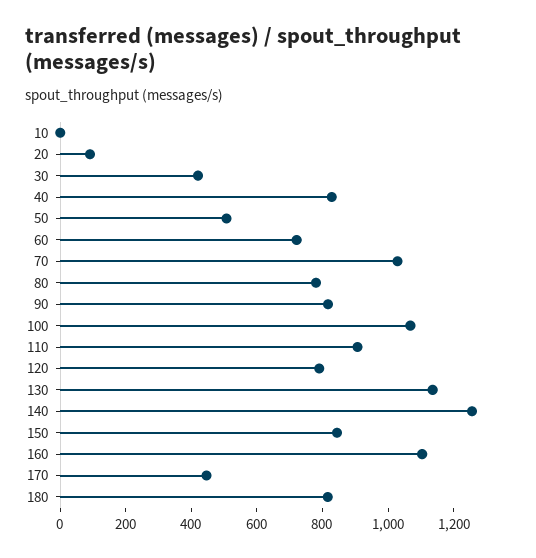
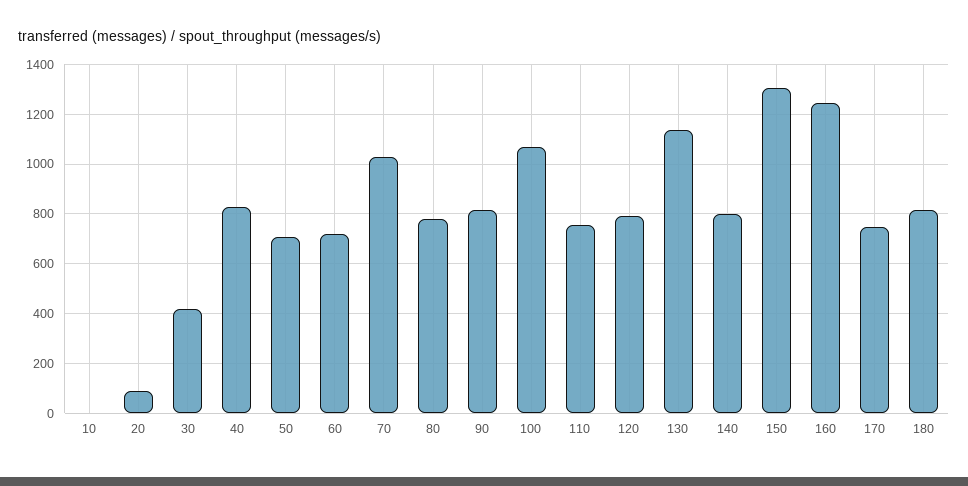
50: 500 -> 700
110: 900 -> 750
140: 1250 -> 800
150: 850 -> 1300
160: 1100 -> 1250
170: 450 -> 750

